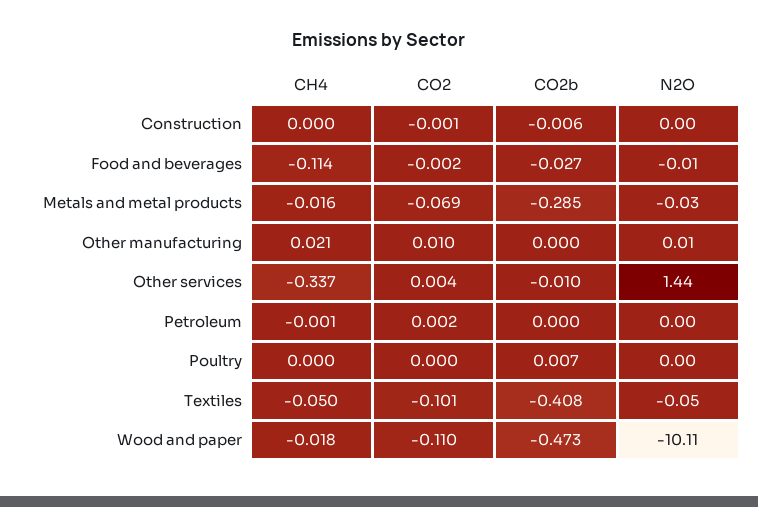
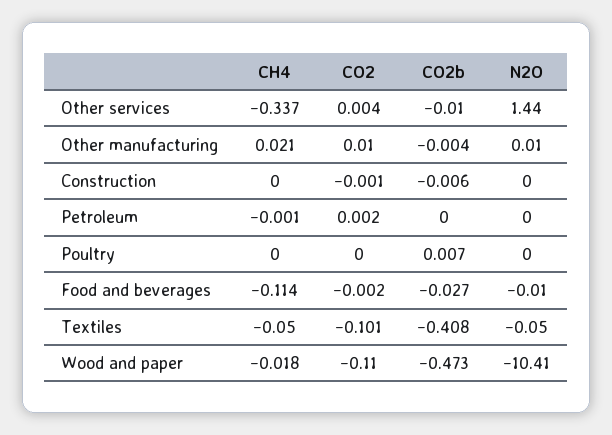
CH4, Metals and metal products: -0.016 -> none
CO2, Metals and metal products: -0.069 -> none
CO2b, Metals and metal products: -0.285 -> none
N2O, Metals and metal products: -0.03 -> none
CO2b, Other manufacturing: 0 -> -0.004
N2O, Wood and paper: -10.11 -> -10.41

